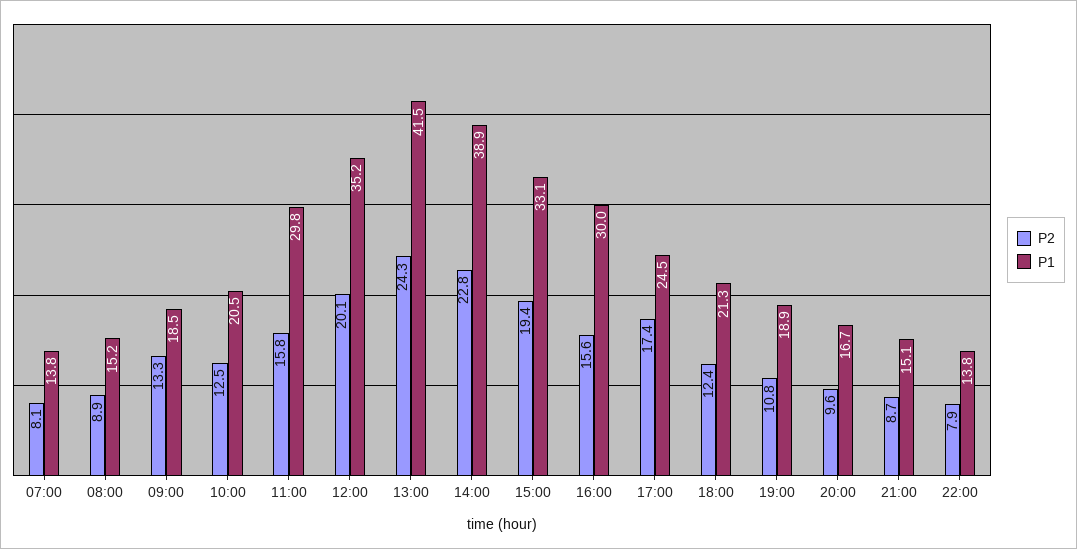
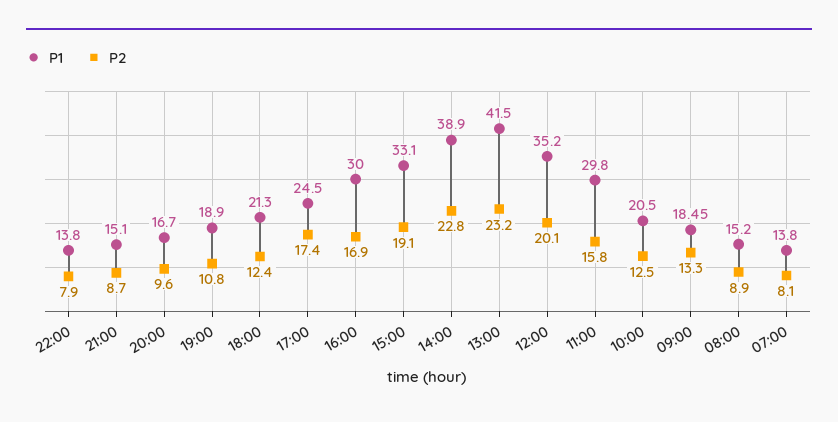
P2, 13:00: 24.3 -> 23.2
P2, 15:00: 19.4 -> 19.1
P2, 16:00: 15.6 -> 16.9

